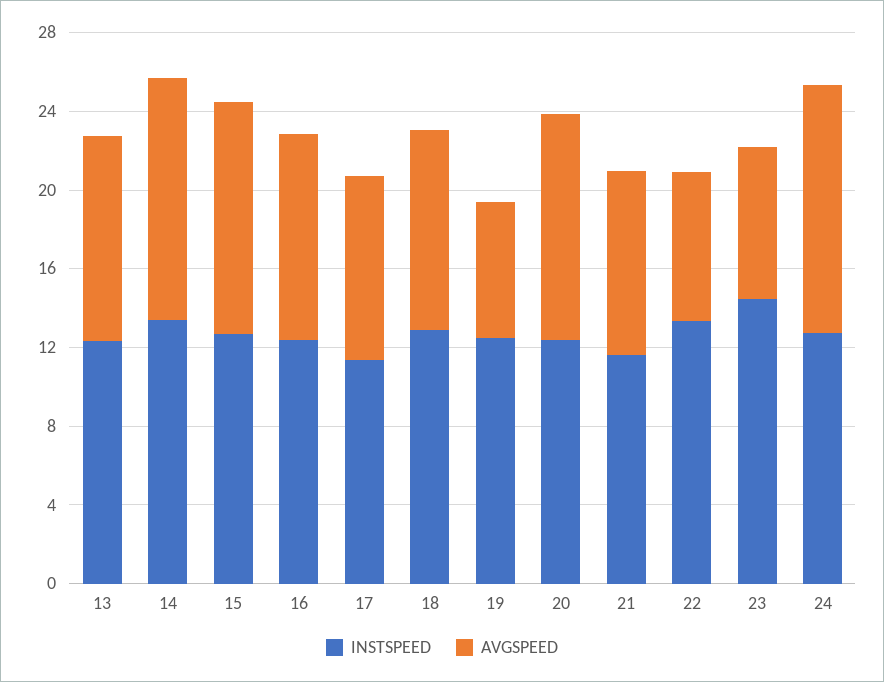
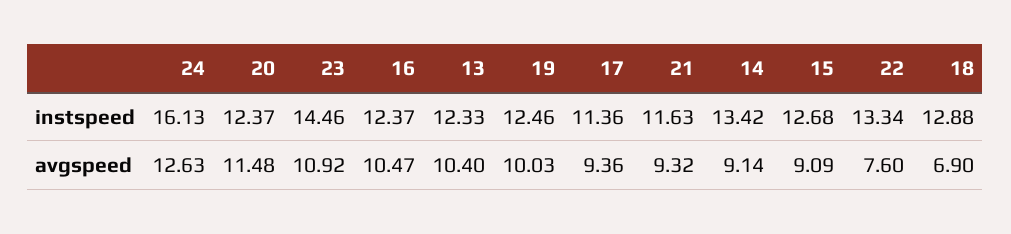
AVGSPEED, 14: 12 -> 9.14
AVGSPEED, 15: 12 -> 9.09
AVGSPEED, 18: 10 -> 6.9
AVGSPEED, 19: 7 -> 10.03
AVGSPEED, 23: 8 -> 10.92
INSTSPEED, 24: 13 -> 16.13

